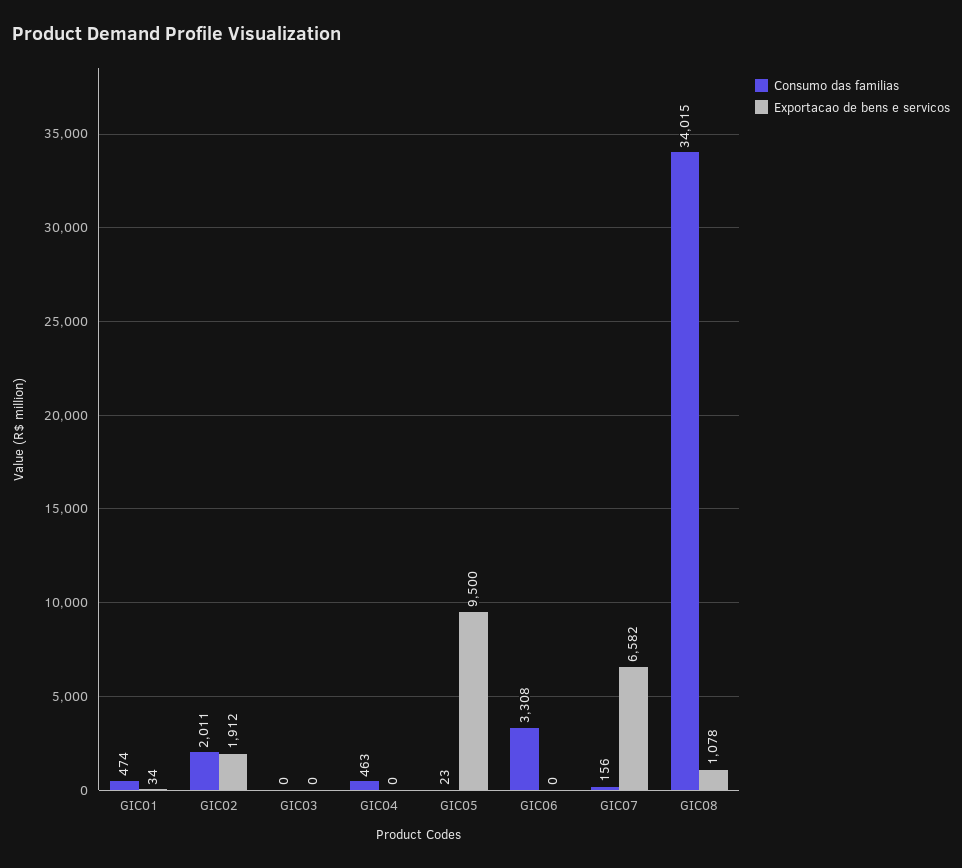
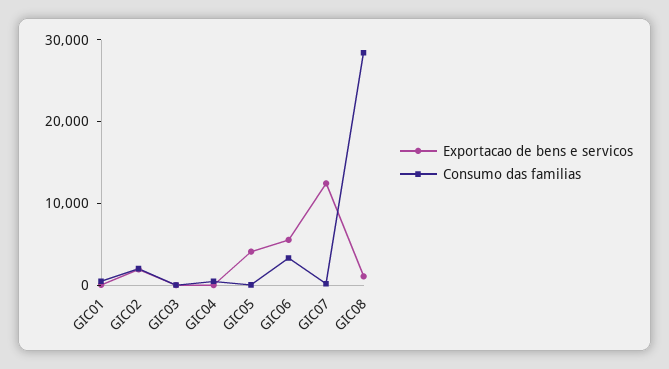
Exportacao de bens e servicos, GIC05: 9500 -> 4000
Exportacao de bens e servicos, GIC06: 0 -> 6000
Exportacao de bens e servicos, GIC07: 6582 -> 12000
Consumo das familias, GIC08: 34015 -> 28000

